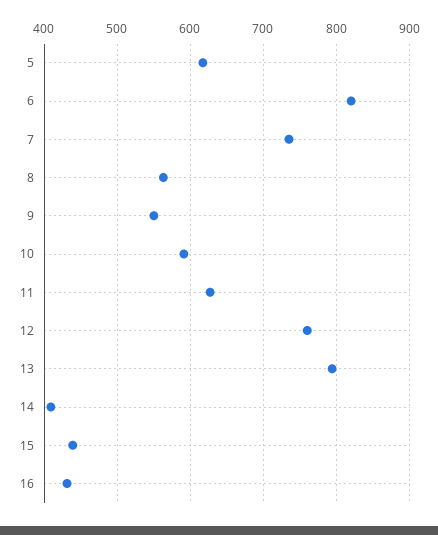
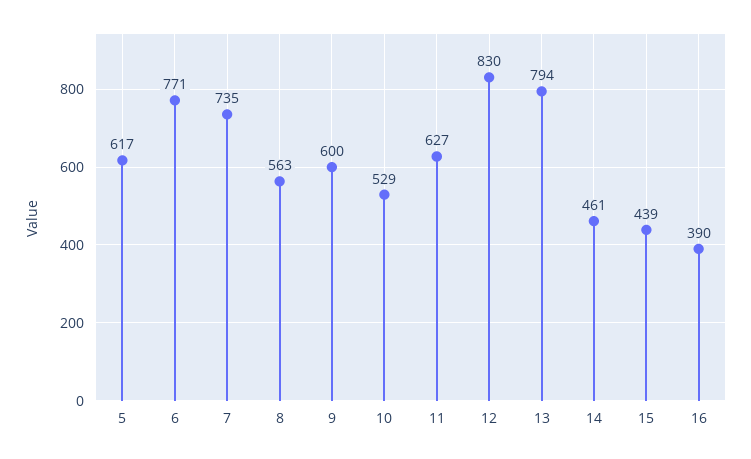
6: 820 -> 771
9: 550 -> 600
10: 590 -> 529
12: 760 -> 830
14: 410 -> 461
16: 430 -> 390

